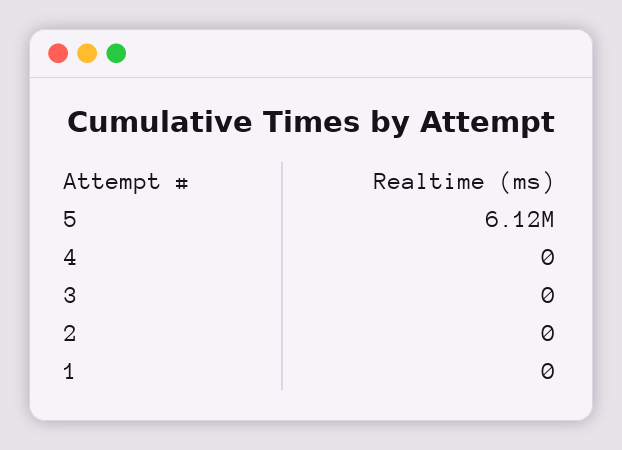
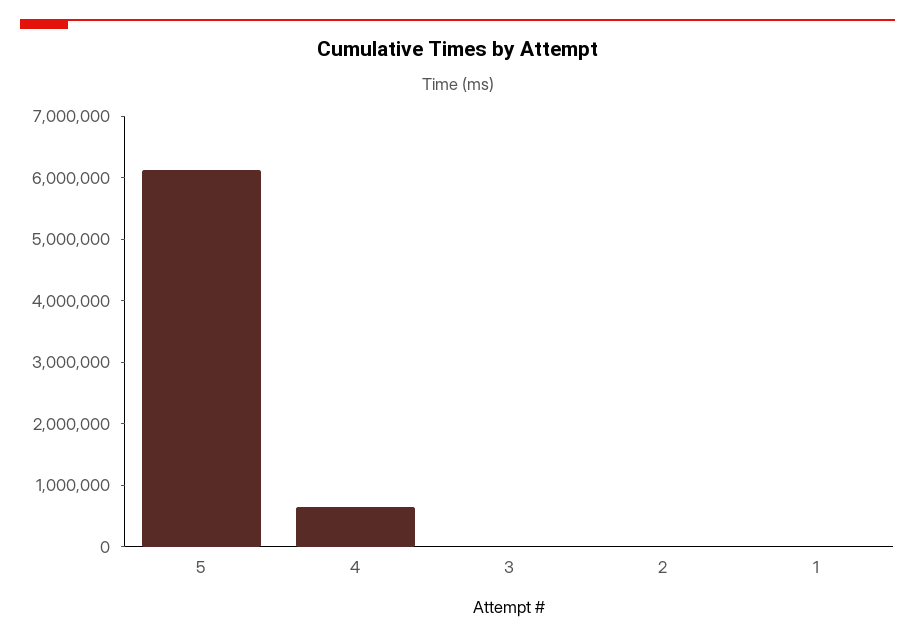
4: 0 -> 600000

